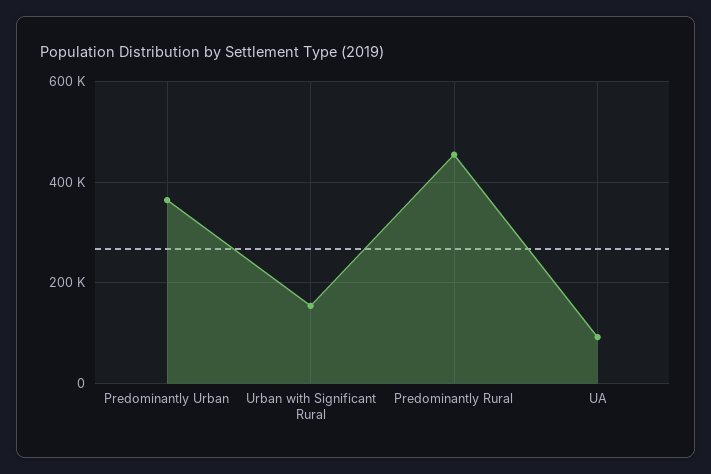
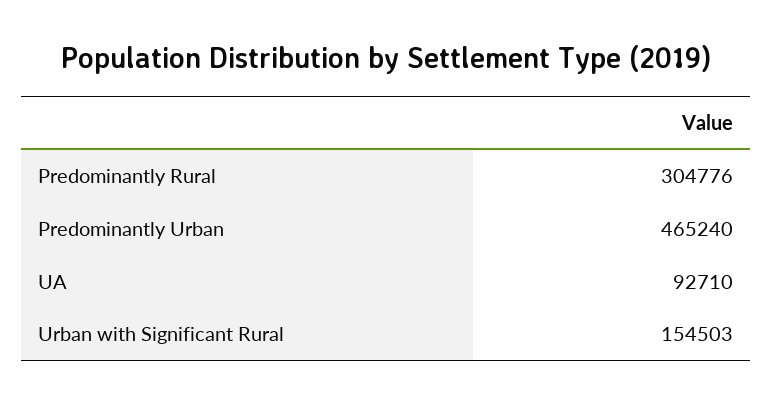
Predominantly Urban: 360000 -> 465240
Predominantly Rural: 460000 -> 304776

